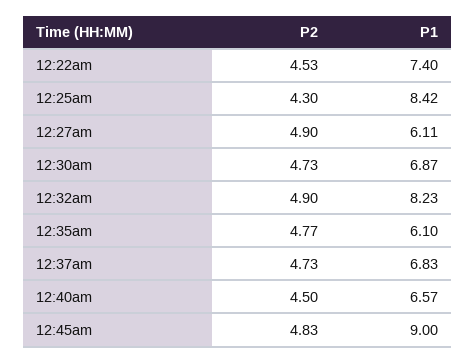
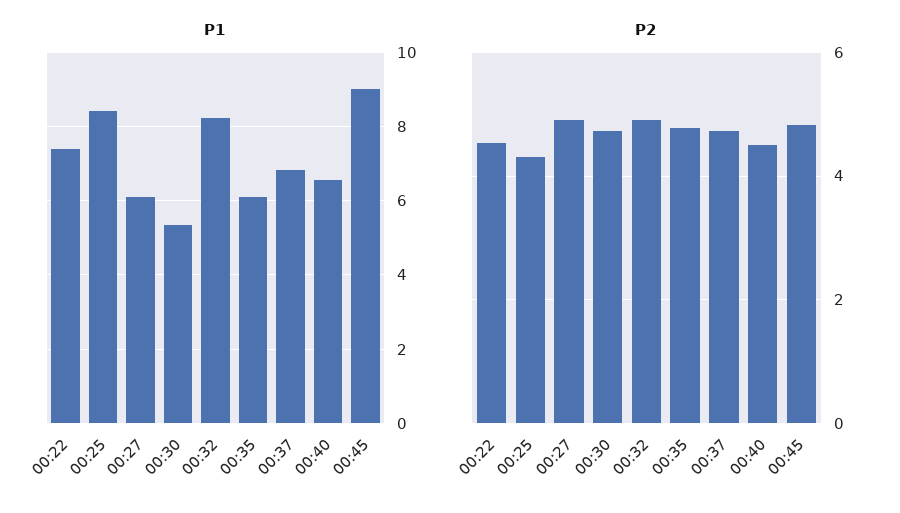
P1, 12:30am: 6.87 -> 5.4

